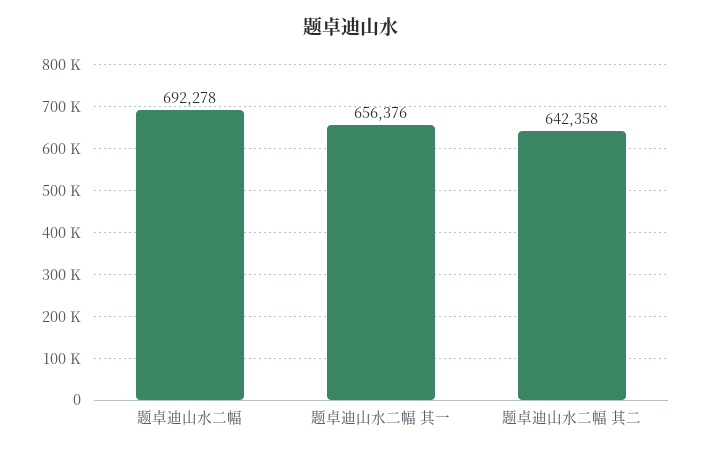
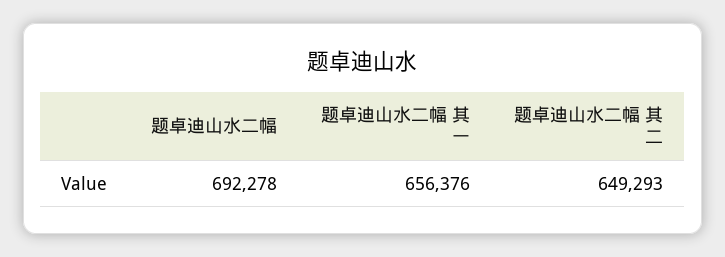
题卓迪山水二幅 其二: 642358 -> 649293

